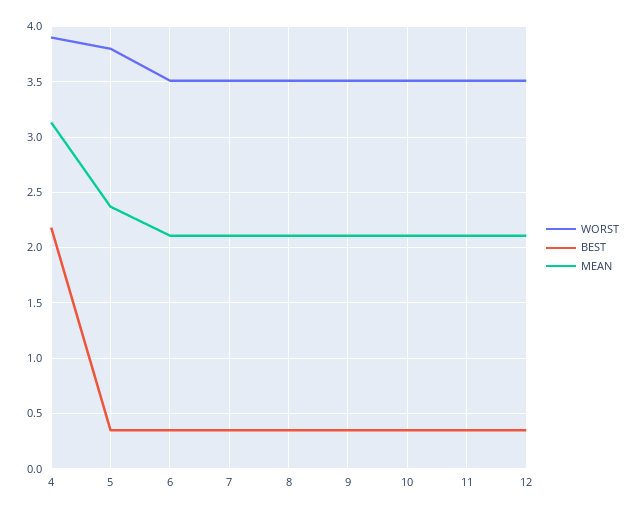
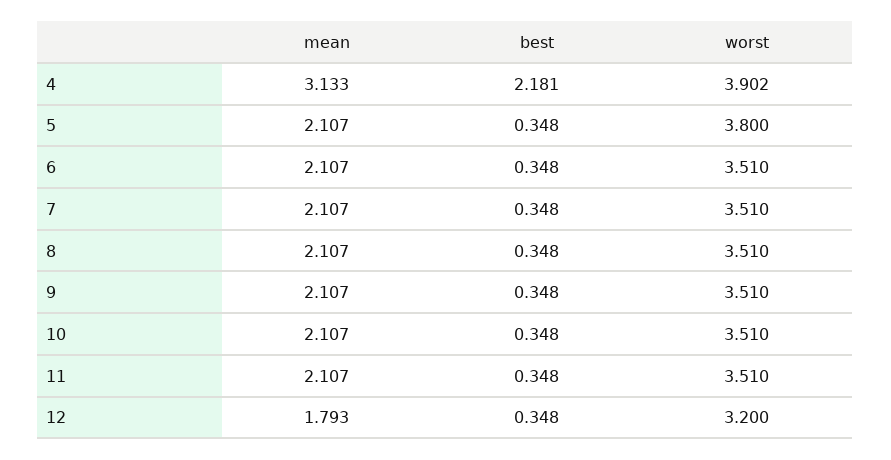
MEAN, 5: 2.4 -> 2.107
WORST, 12: 3.5 -> 3.2
MEAN, 12: 2.1 -> 1.793

